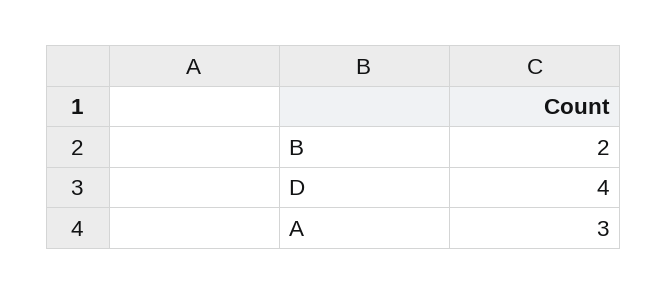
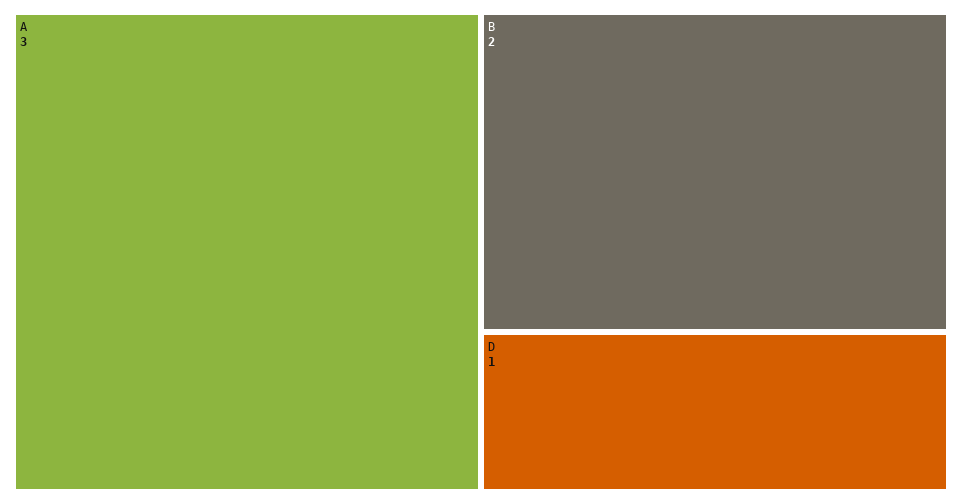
D: 4 -> 1

